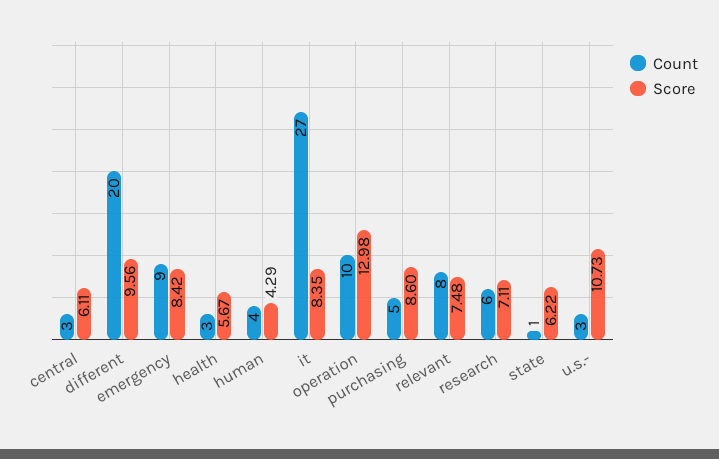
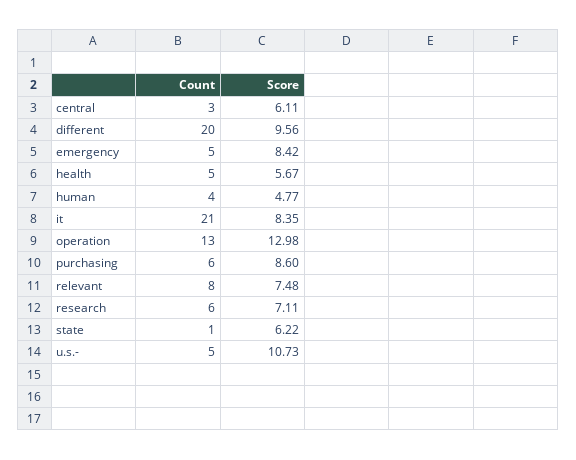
Count, emergency: 9 -> 5
Count, health: 3 -> 5
Score, human: 4.29 -> 4.77
Count, it: 27 -> 21
Count, operation: 10 -> 13
Count, purchasing: 5 -> 6
Count, u.s.-: 3 -> 5

